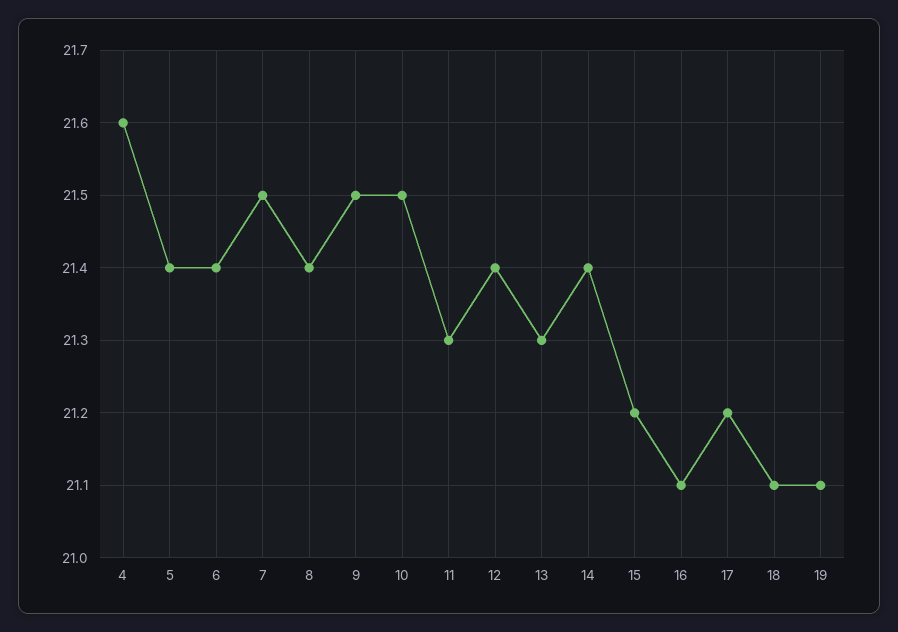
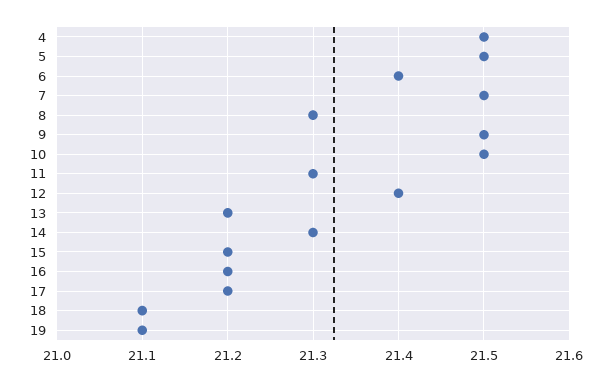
4: 21.6 -> 21.5
5: 21.4 -> 21.5
8: 21.4 -> 21.3
13: 21.3 -> 21.2
14: 21.4 -> 21.3
16: 21.1 -> 21.2

